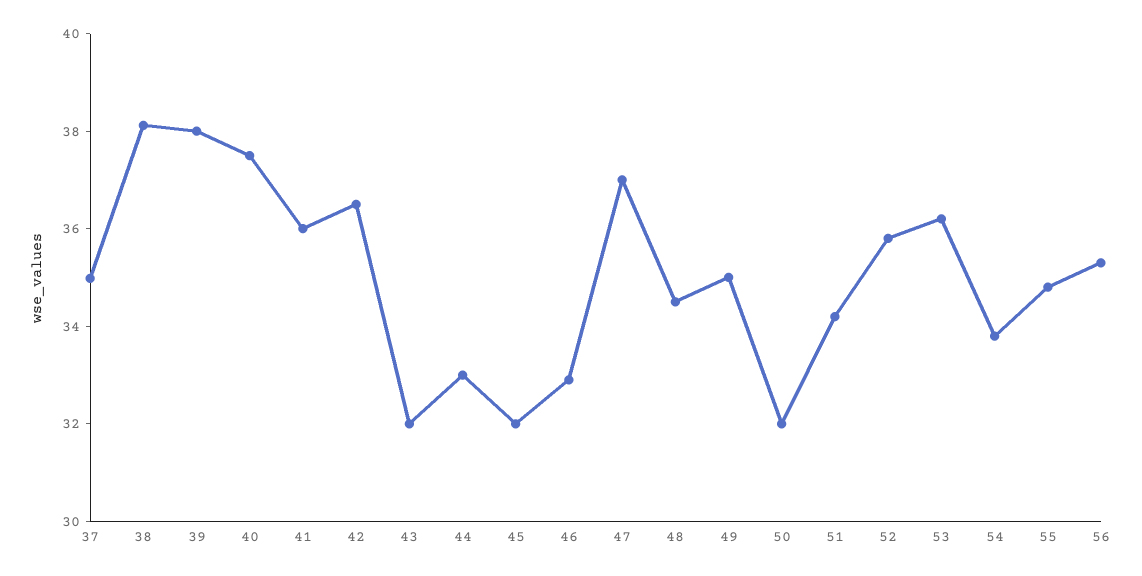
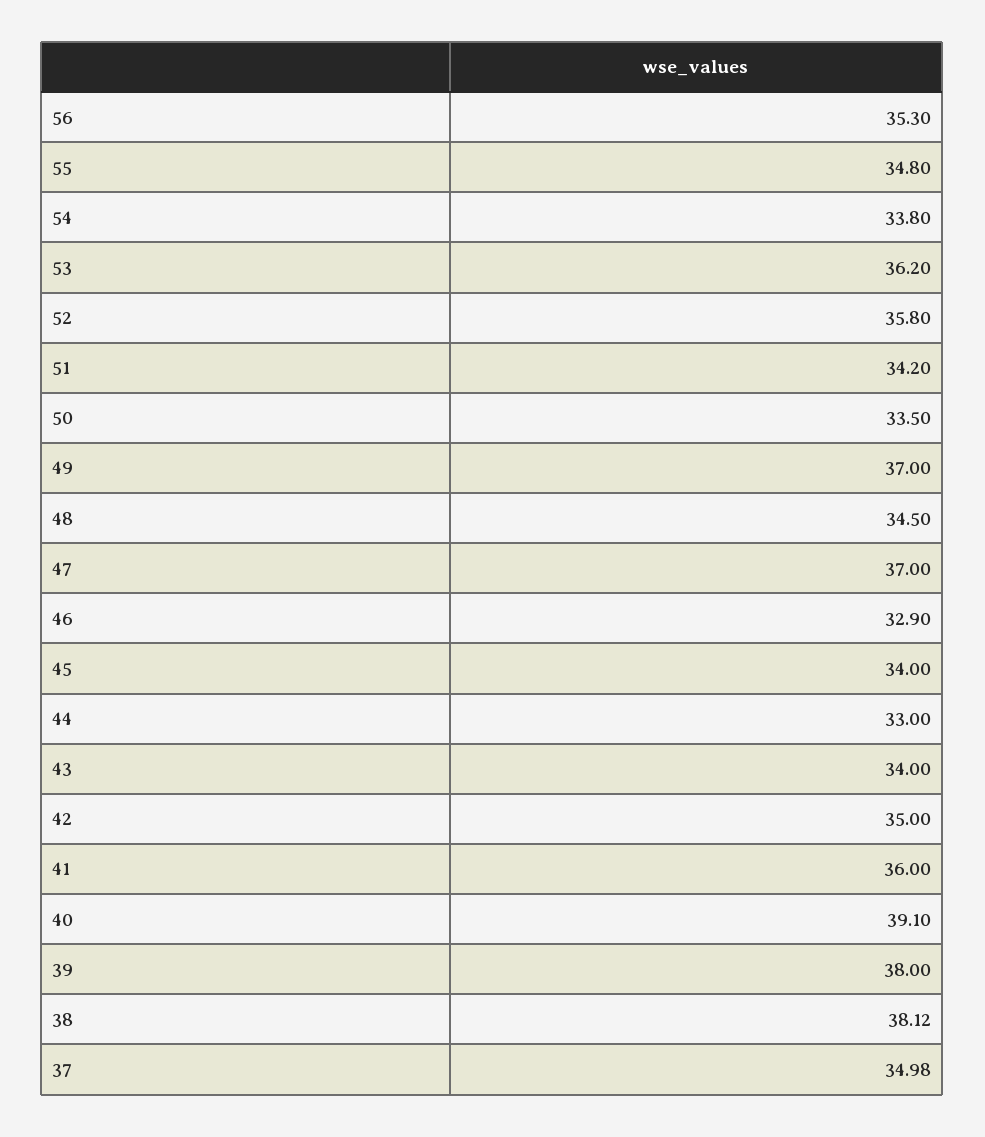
40: 37.5 -> 39.1
42: 36.5 -> 35
43: 32 -> 34
45: 32 -> 34
49: 35 -> 37
50: 32 -> 33.5

